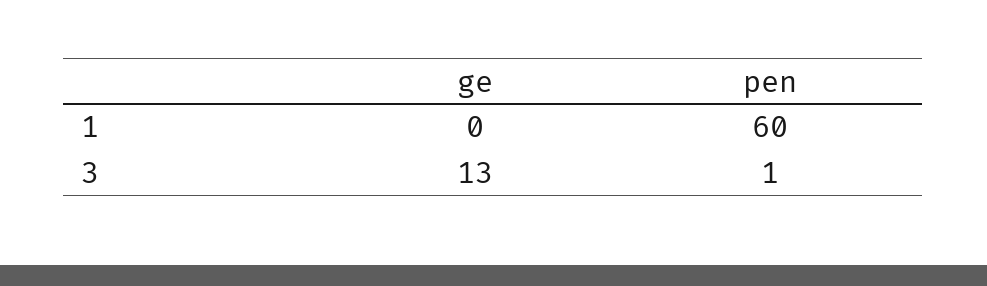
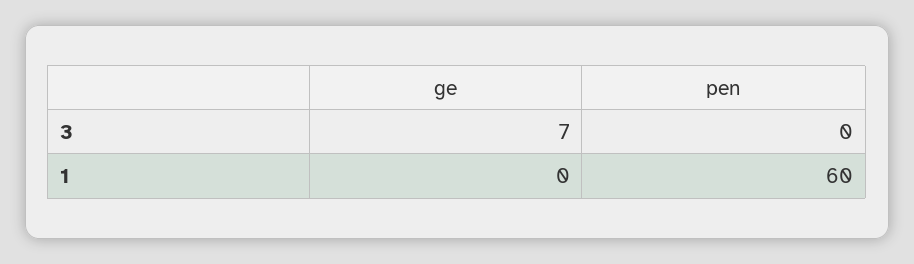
ge, 3: 13 -> 7
pen, 3: 1 -> 0

